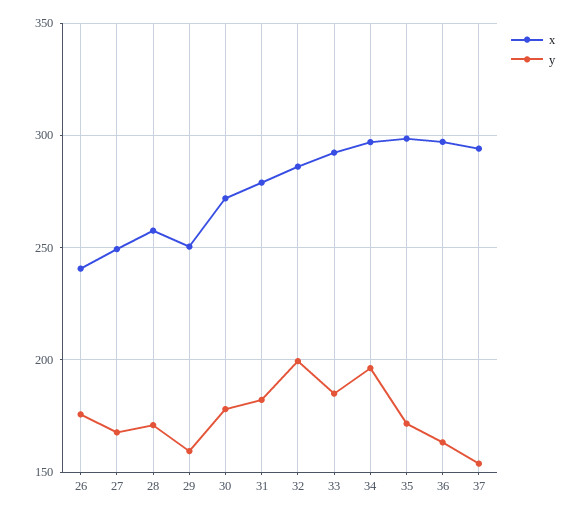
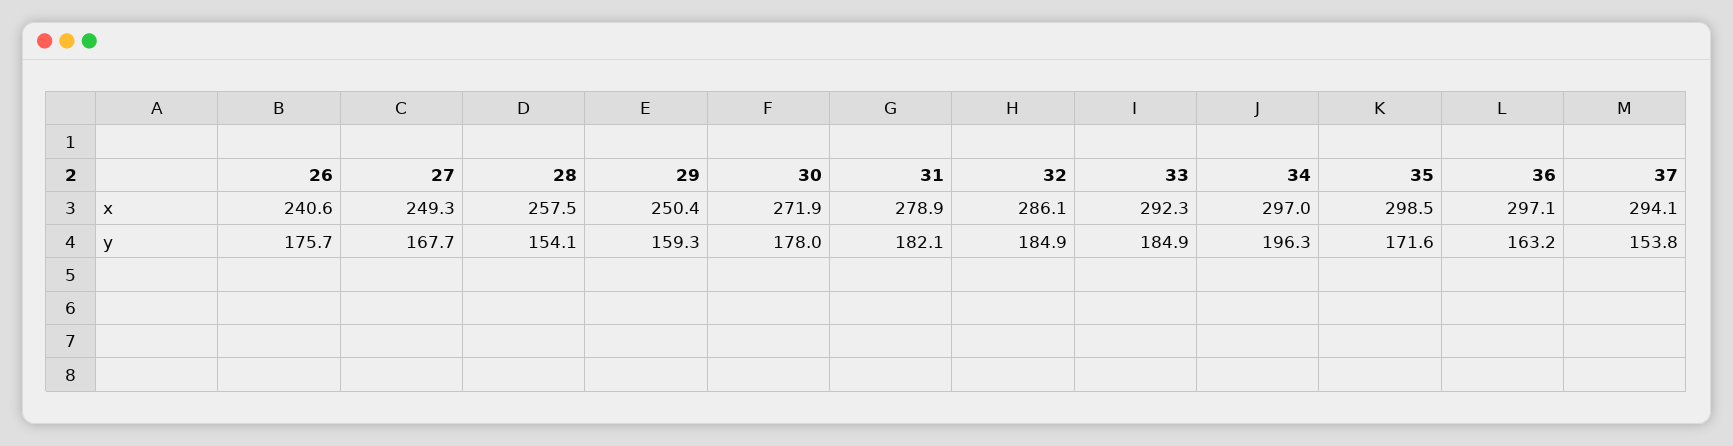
y, 28: 170 -> 154.1
y, 32: 200 -> 184.9

